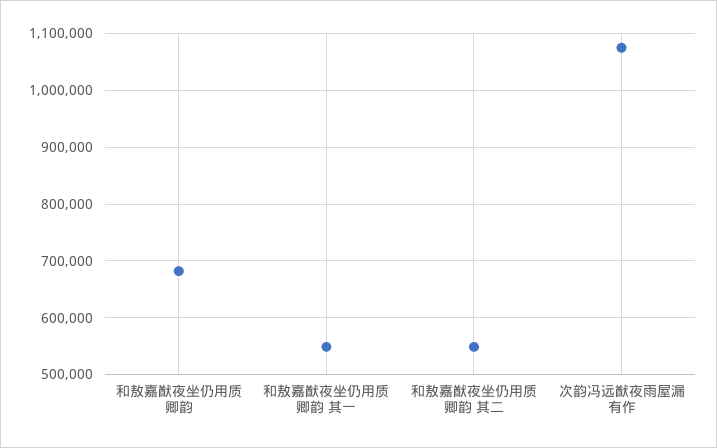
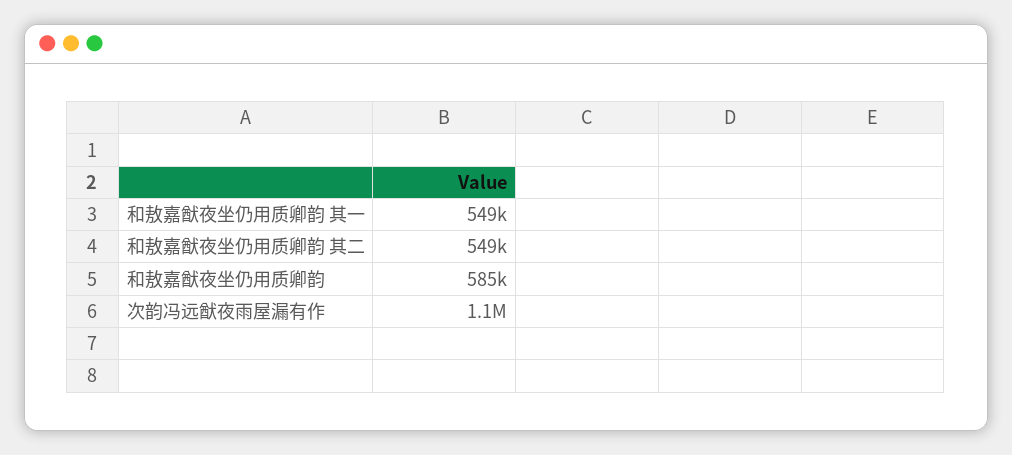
和敖嘉猷夜坐仍用质卿韵: 680000 -> 585000

